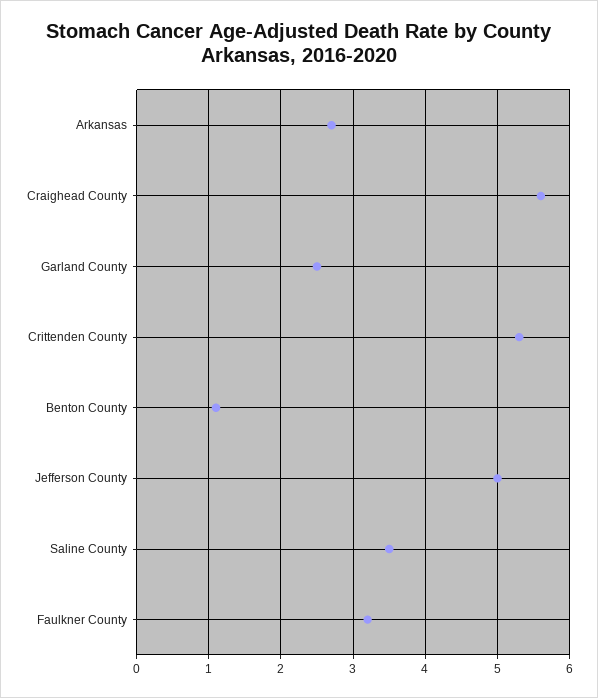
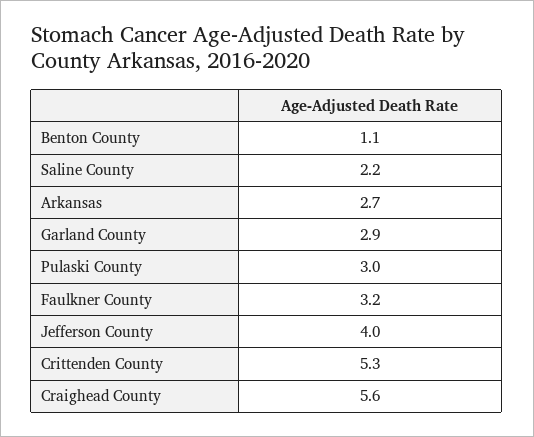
Garland County: 2.5 -> 2.9
Jefferson County: 5 -> 4
Saline County: 3.5 -> 2.2
Pulaski County: none -> 3

